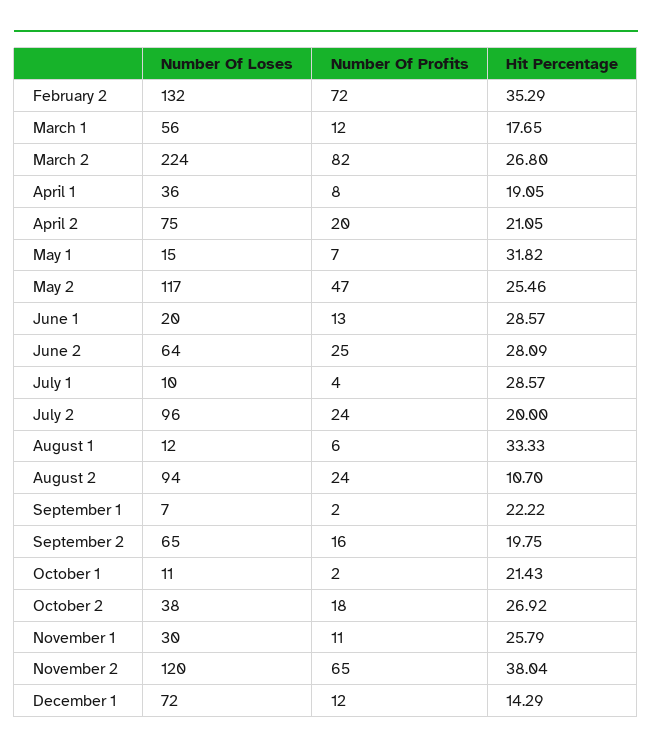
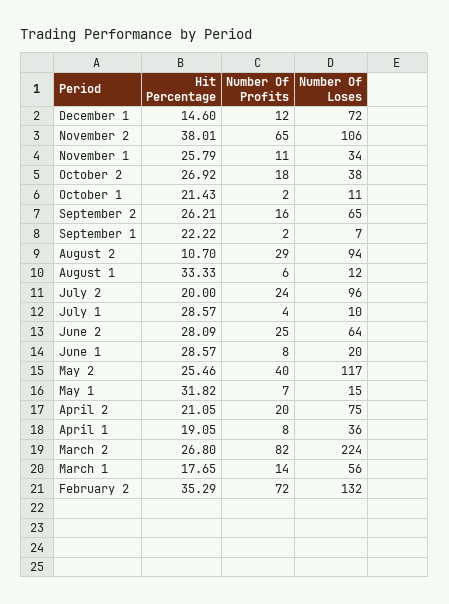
Number Of Profits, March 1: 12 -> 14
Number Of Profits, May 2: 47 -> 40
Number Of Profits, June 1: 13 -> 8
Number Of Profits, August 2: 24 -> 29
Hit Percentage, September 2: 19.75 -> 26.21
Number Of Loses, November 1: 30 -> 34
Number Of Loses, November 2: 120 -> 106
Hit Percentage, November 2: 38.04 -> 38.01
Hit Percentage, December 1: 14.29 -> 14.6

